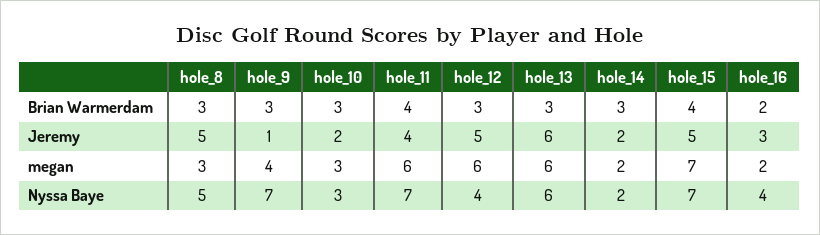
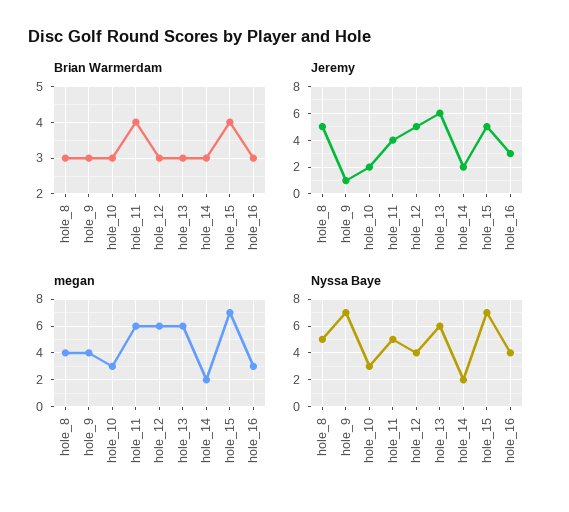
Brian Warmerdam, hole_16: 2 -> 3
megan, hole_8: 3 -> 4
megan, hole_16: 2 -> 3
Nyssa Baye, hole_11: 7 -> 5

